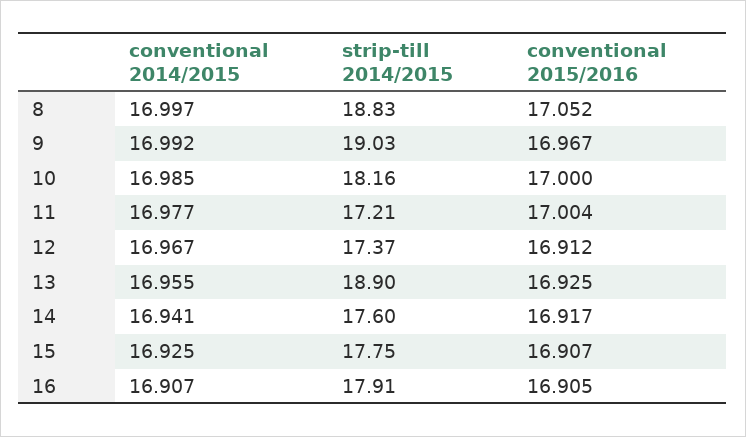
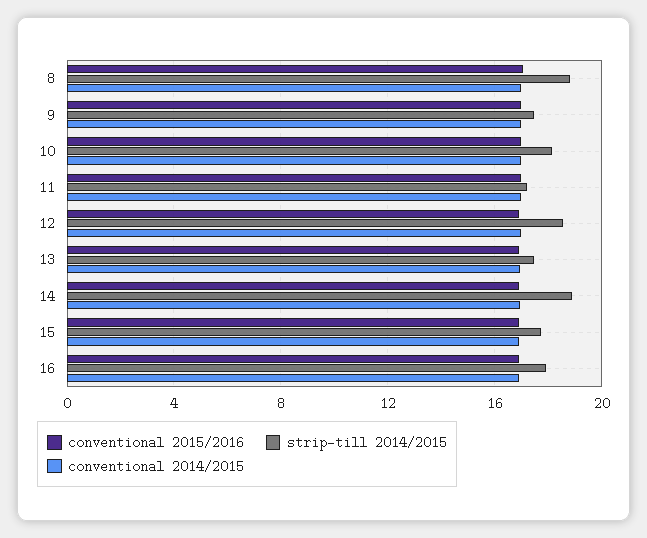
strip-till 2014/2015, 9: 19.03 -> 17.5
strip-till 2014/2015, 12: 17.37 -> 18.5
strip-till 2014/2015, 13: 18.9 -> 17.5
strip-till 2014/2015, 14: 17.6 -> 19

